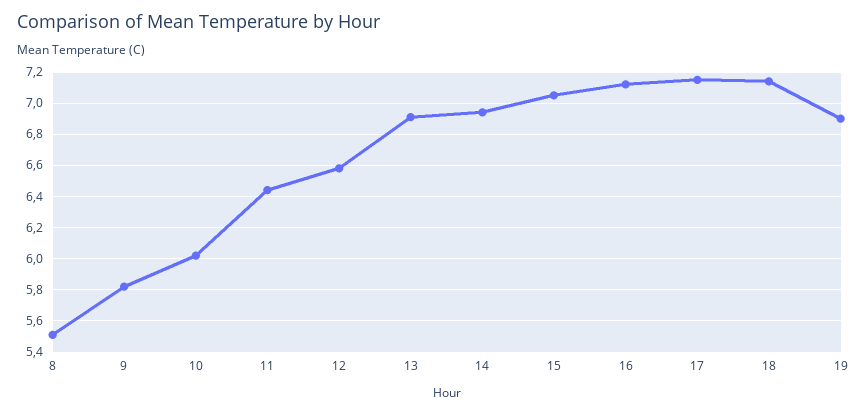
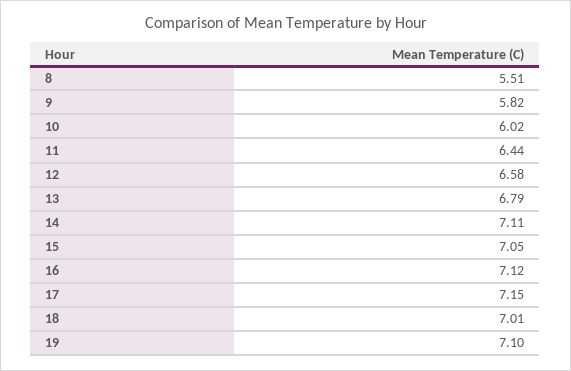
13: 6.9 -> 6.79
14: 6.95 -> 7.11
18: 7.15 -> 7.01
19: 6.9 -> 7.1

